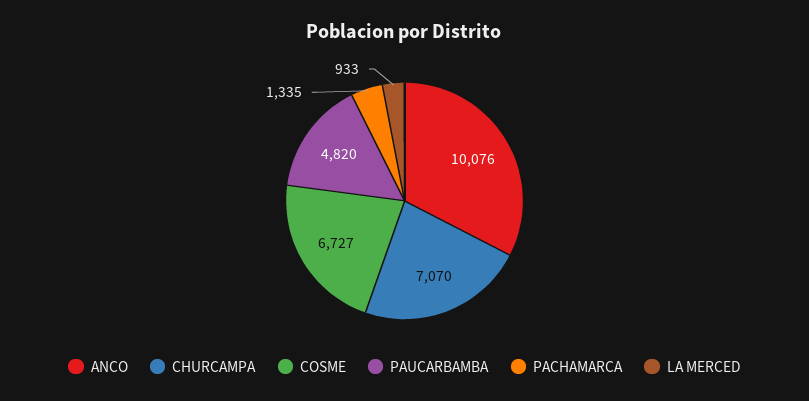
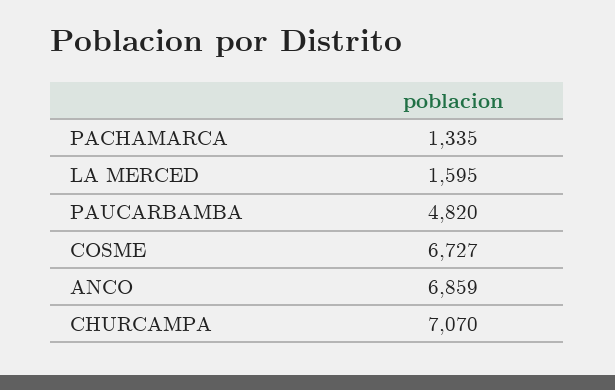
ANCO: 10076 -> 6859
LA MERCED: 933 -> 1595

